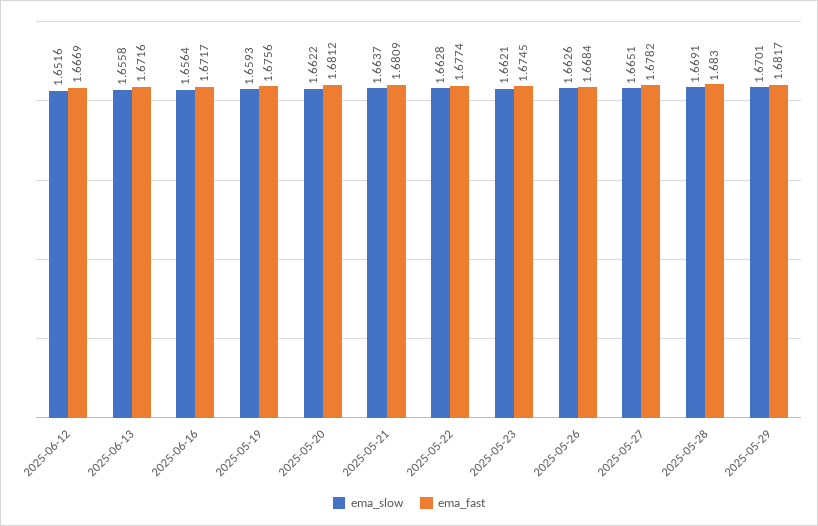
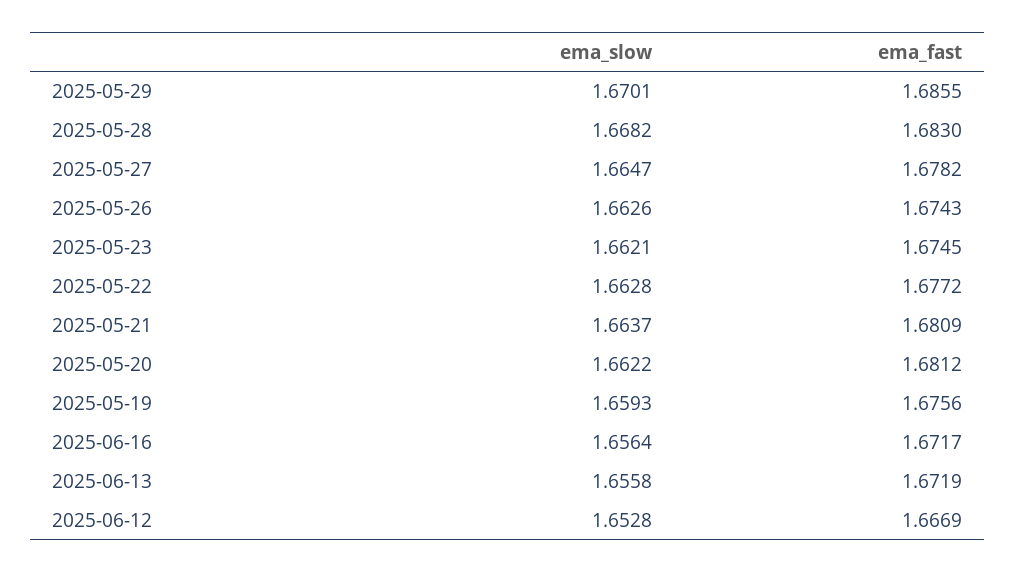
ema_slow, 2025-06-12: 1.6516 -> 1.6528
ema_fast, 2025-06-13: 1.6716 -> 1.6719
ema_fast, 2025-05-22: 1.6774 -> 1.6772
ema_fast, 2025-05-26: 1.6684 -> 1.6743
ema_slow, 2025-05-27: 1.6651 -> 1.6647
ema_slow, 2025-05-28: 1.6691 -> 1.6682
ema_fast, 2025-05-29: 1.6817 -> 1.6855

